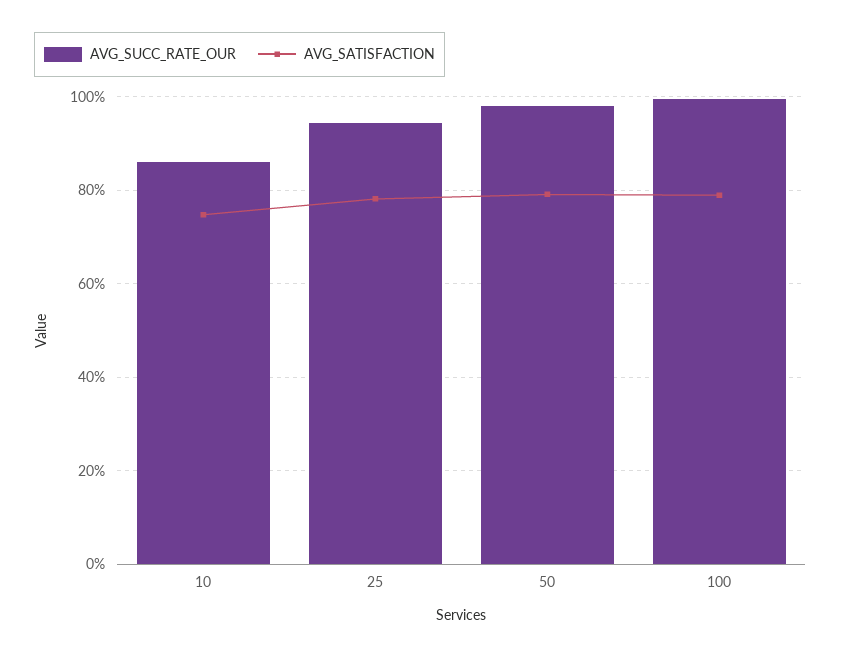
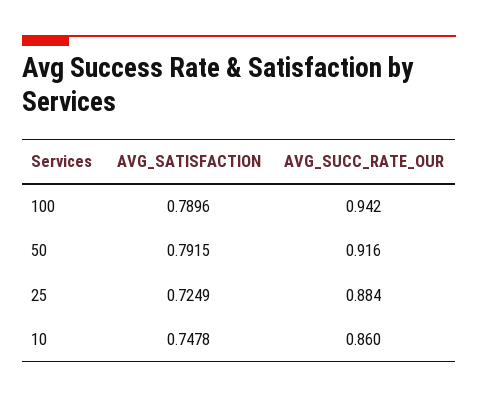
AVG_SUCC_RATE_OUR, 25: 0.94 -> 0.884
AVG_SATISFACTION, 25: 0.78 -> 0.7249
AVG_SUCC_RATE_OUR, 50: 0.98 -> 0.916
AVG_SUCC_RATE_OUR, 100: 1 -> 0.942

